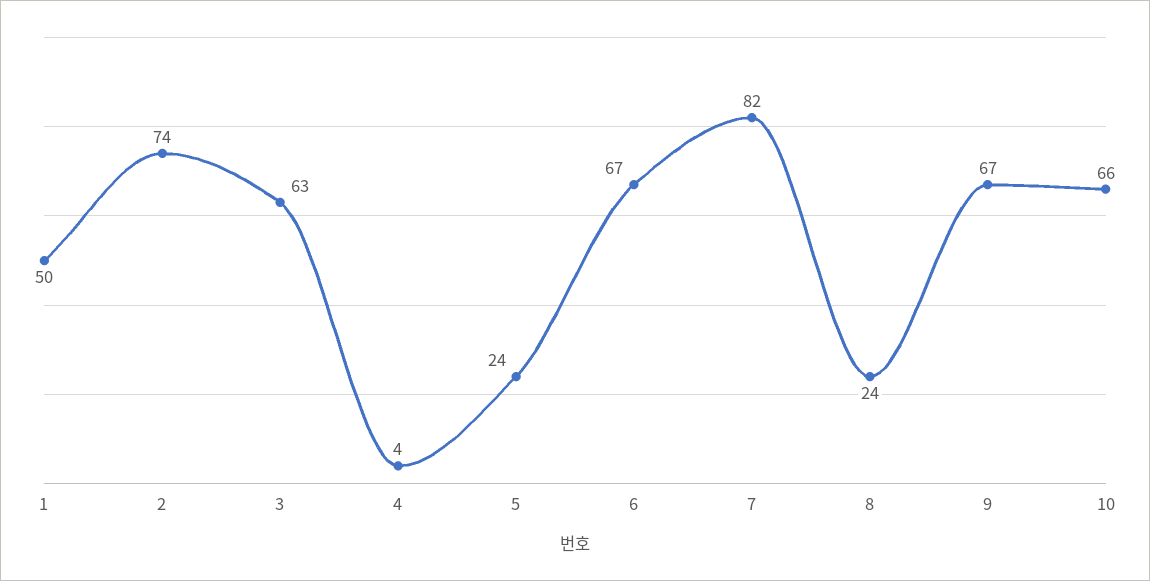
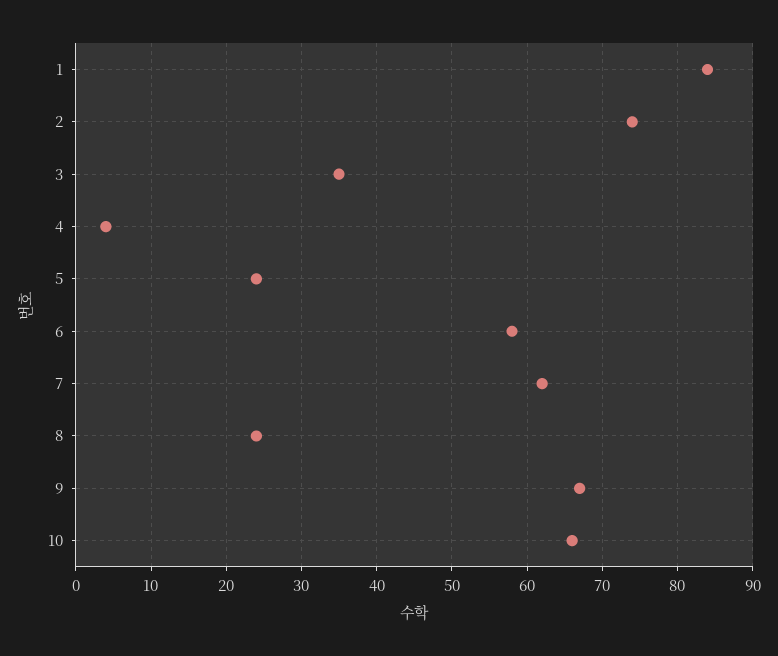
1: 50 -> 84
3: 63 -> 35
6: 67 -> 58
7: 82 -> 62

